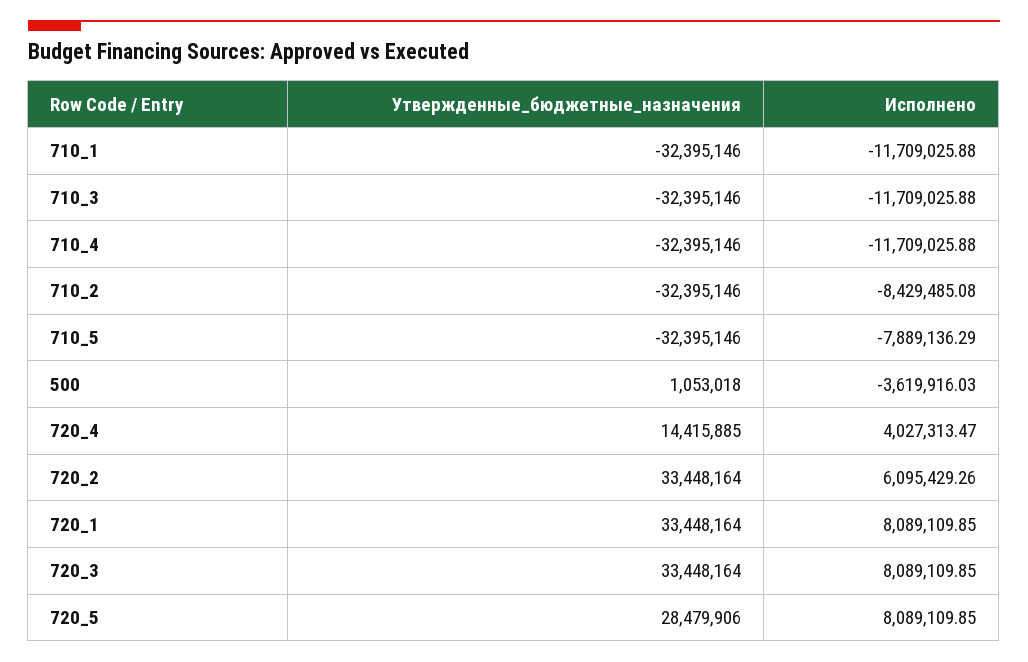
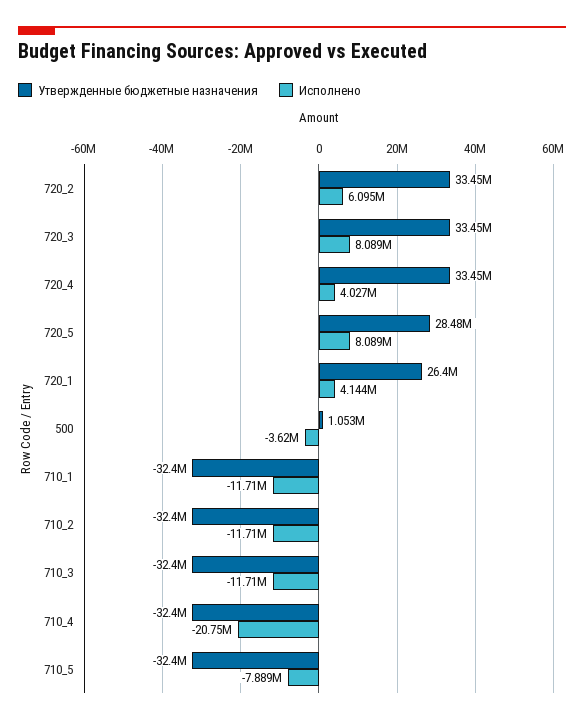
Исполнено, 710_4: -11709025.88 -> -20750000
Исполнено, 710_2: -8429485.08 -> -11710000
Утвержденные_бюджетные_назначения, 720_4: 14415885 -> 33450000
Утвержденные_бюджетные_назначения, 720_1: 33448164 -> 26400000
Исполнено, 720_1: 8089109.85 -> 4144000

